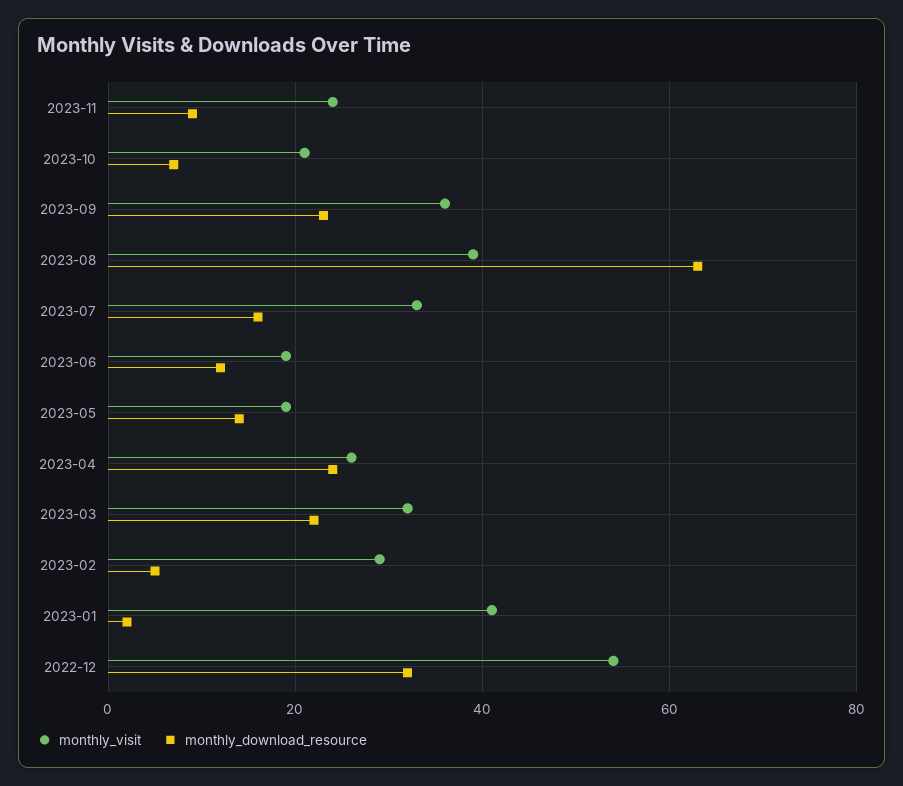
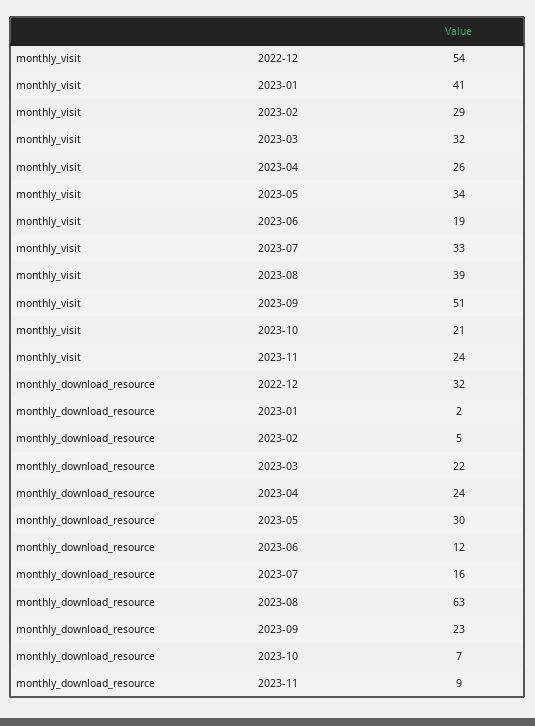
monthly_visit, 2023-09: 35 -> 51
monthly_visit, 2023-05: 20 -> 34
monthly_download_resource, 2023-05: 15 -> 30

